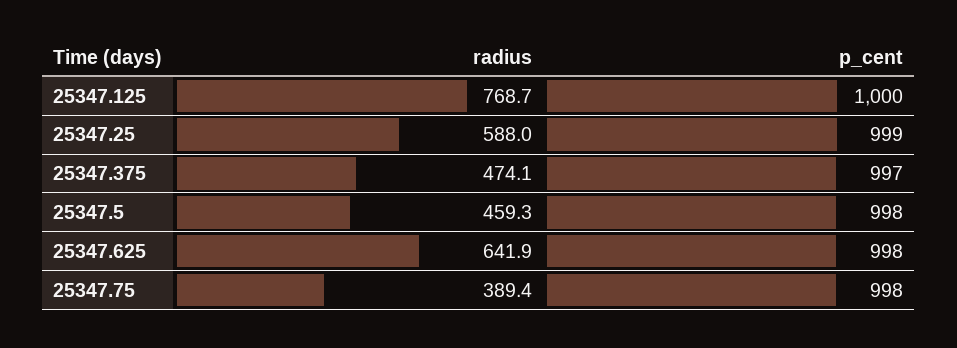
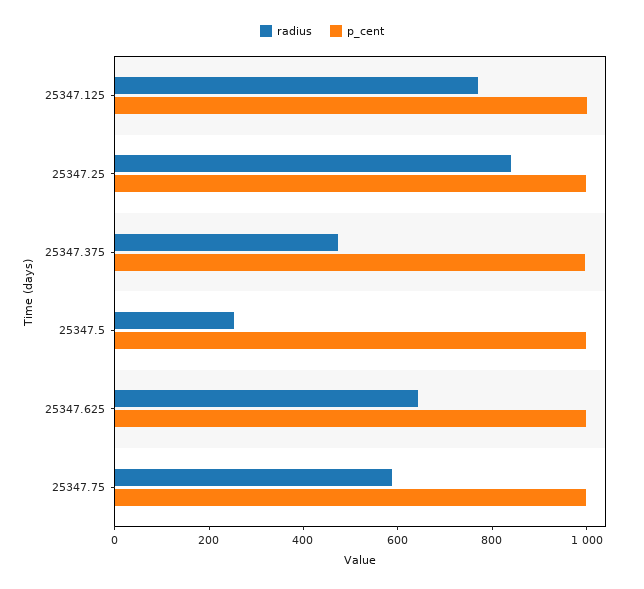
radius, 25347.25: 588 -> 850
radius, 25347.5: 459.3 -> 250
radius, 25347.75: 389.4 -> 600

